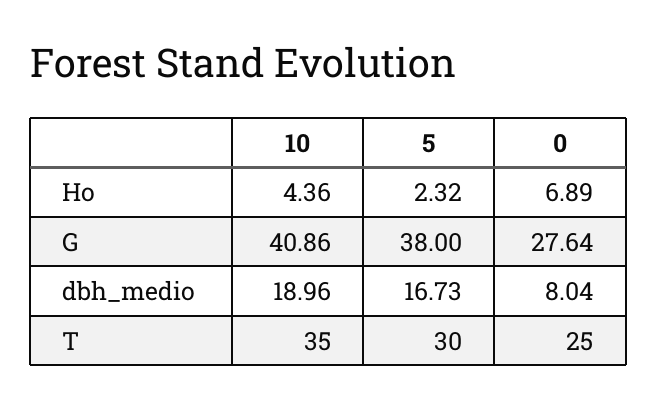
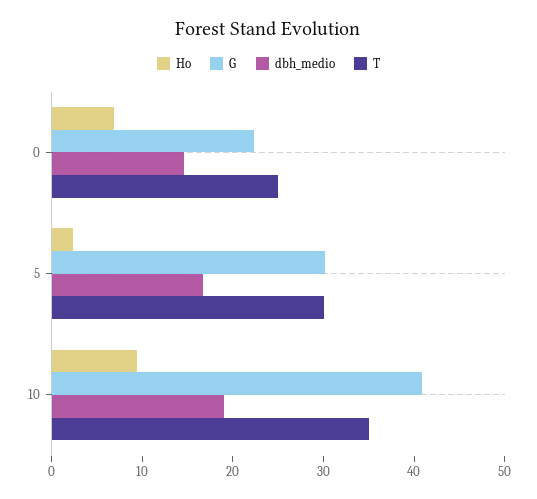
Ho, 10: 4.36 -> 10
G, 5: 38 -> 30
G, 0: 27.64 -> 22
dbh_medio, 0: 8.04 -> 14

